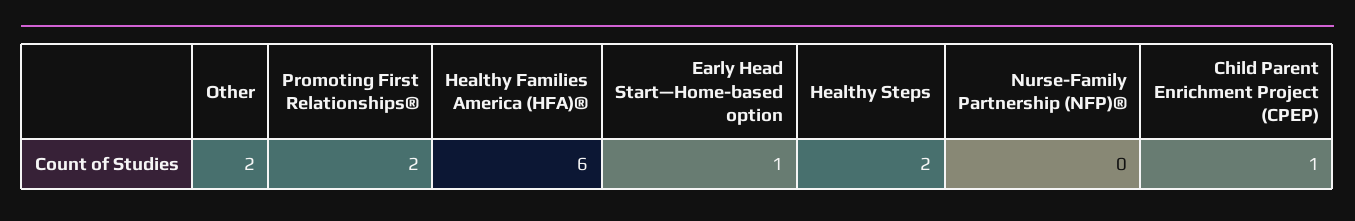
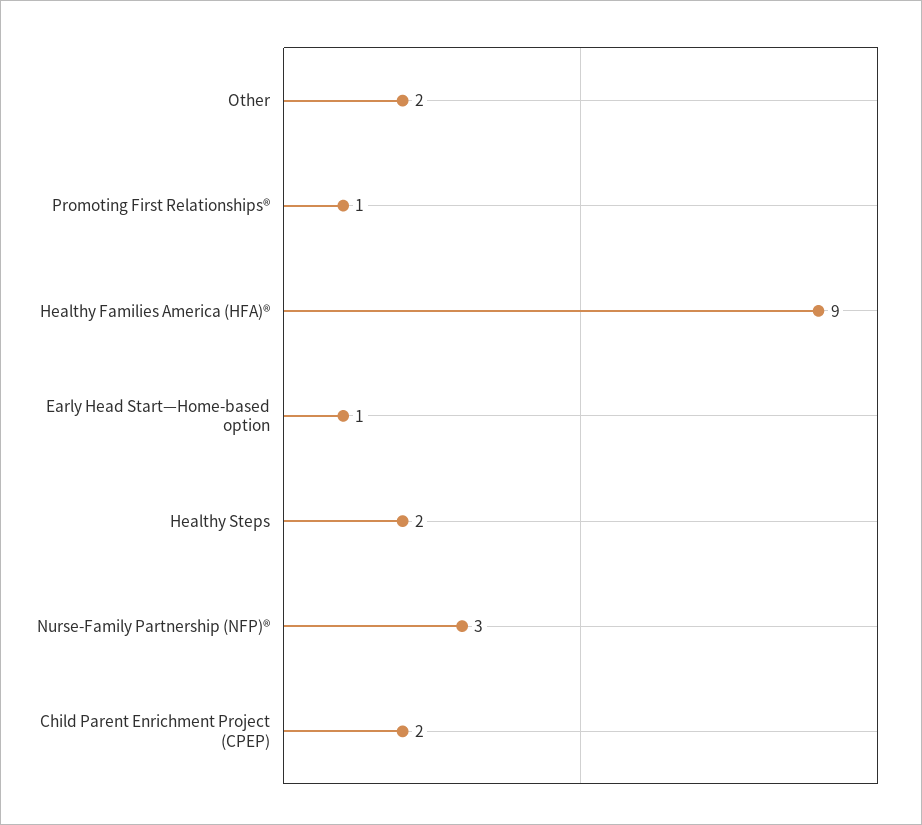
Promoting First Relationships®: 2 -> 1
Healthy Families America (HFA)®: 6 -> 9
Nurse-Family Partnership (NFP)®: 0 -> 3
Child Parent Enrichment Project (CPEP): 1 -> 2

